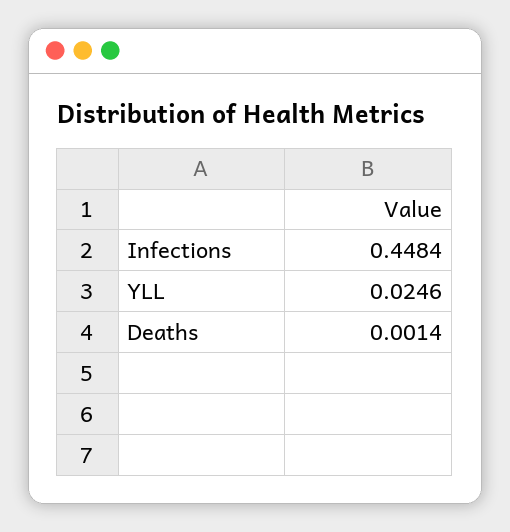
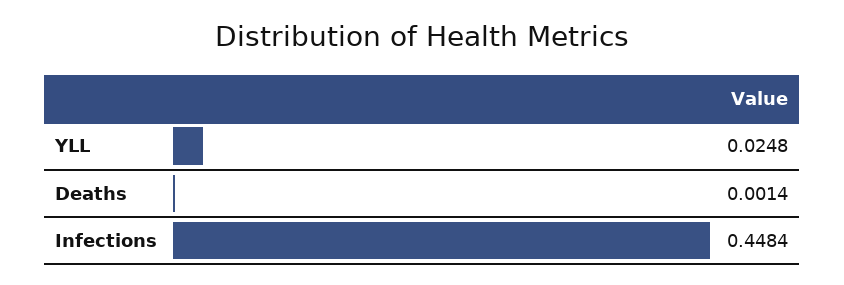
YLL: 0.0246 -> 0.0248

